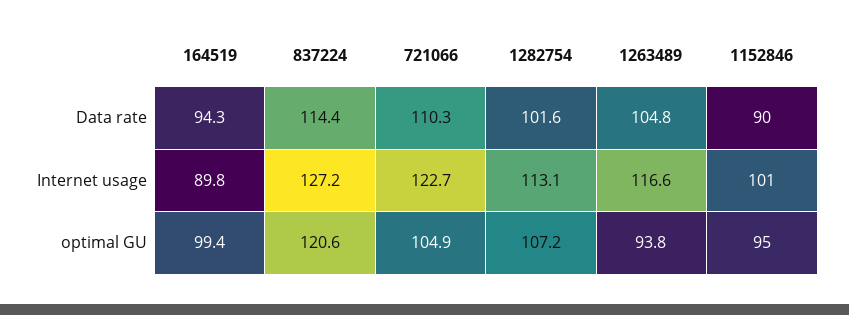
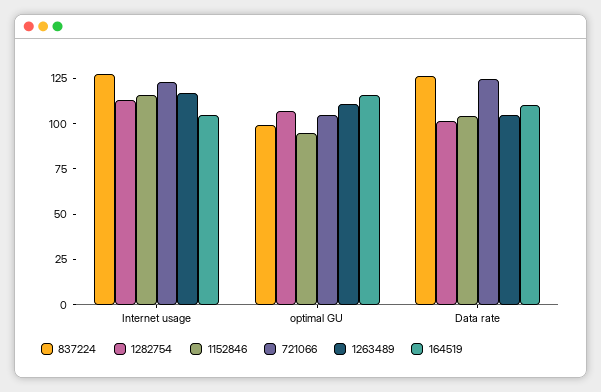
164519, Data rate: 94.3 -> 110
837224, Data rate: 114.4 -> 125
721066, Data rate: 110.3 -> 125
1152846, Data rate: 90 -> 105
164519, Internet usage: 89.8 -> 105
1152846, Internet usage: 101 -> 115
164519, optimal GU: 99.4 -> 115
837224, optimal GU: 120.6 -> 100
1263489, optimal GU: 93.8 -> 110

